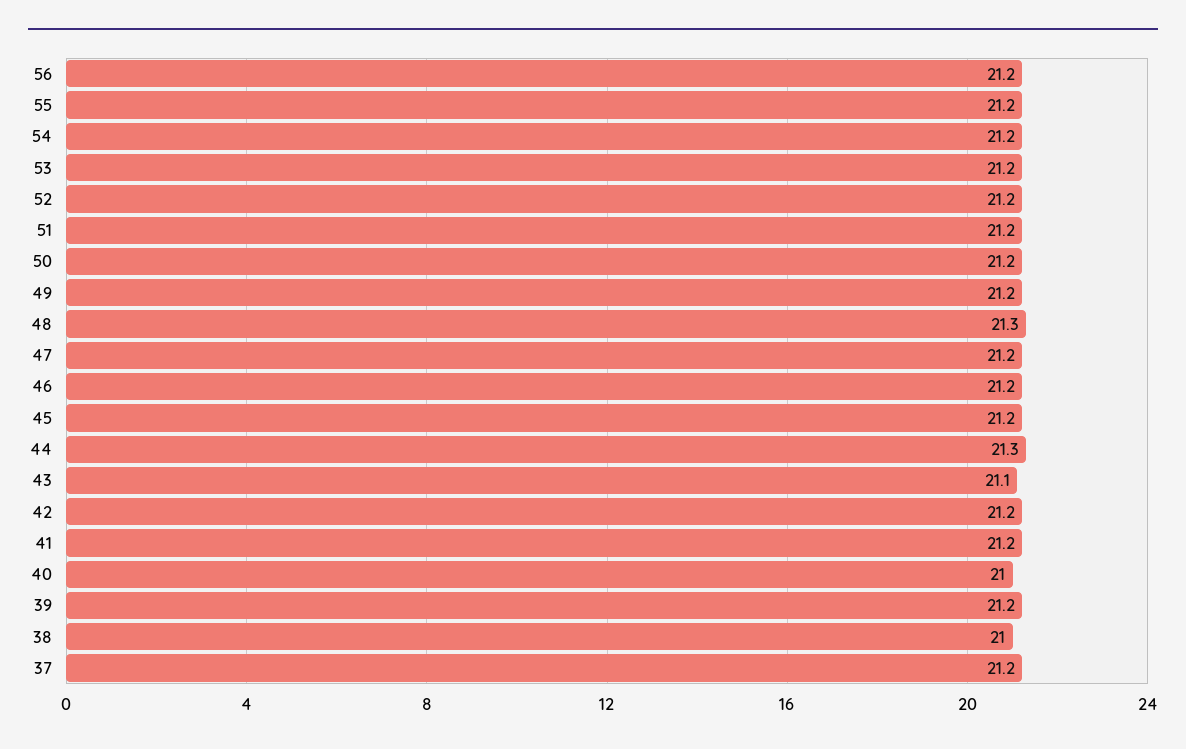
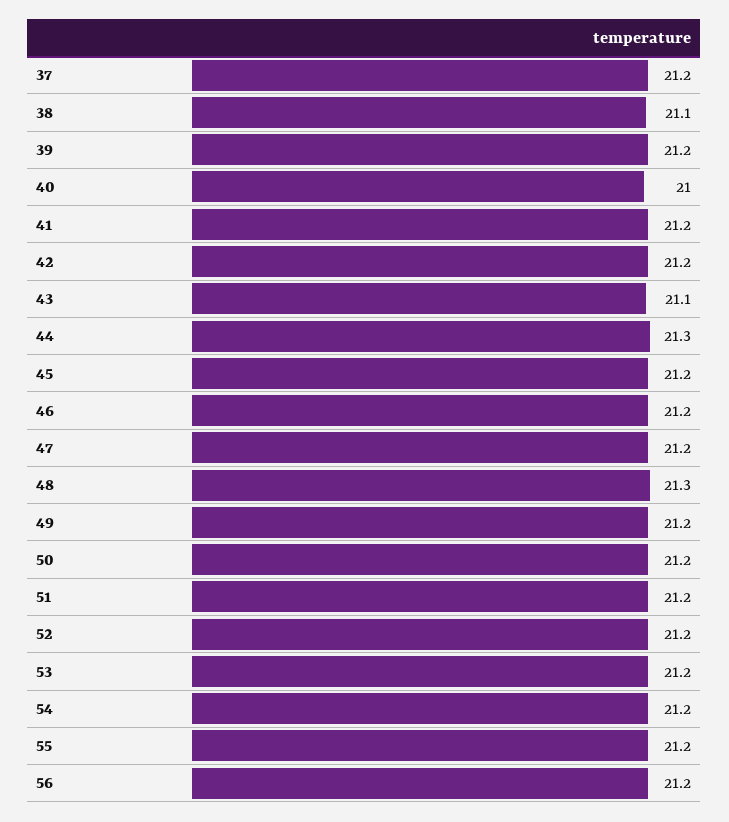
38: 21 -> 21.1

